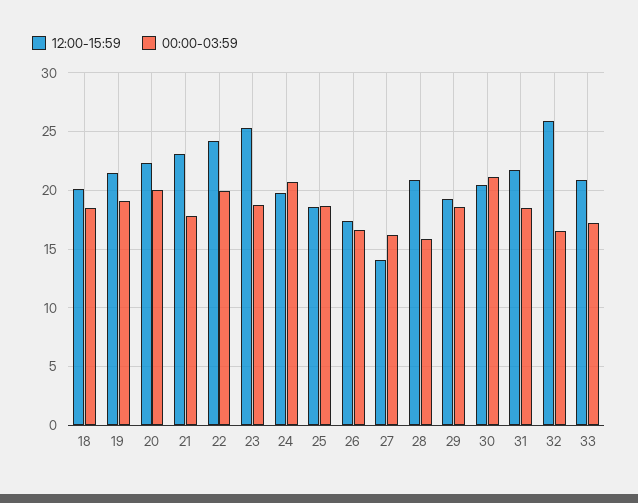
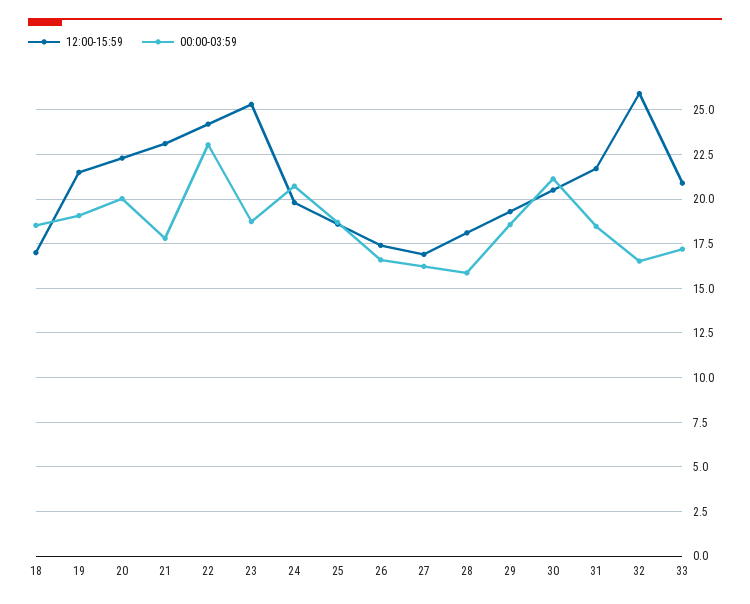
12:00-15:59, 18: 20 -> 17
00:00-03:59, 22: 20 -> 23
12:00-15:59, 27: 14 -> 17
12:00-15:59, 28: 21 -> 18

